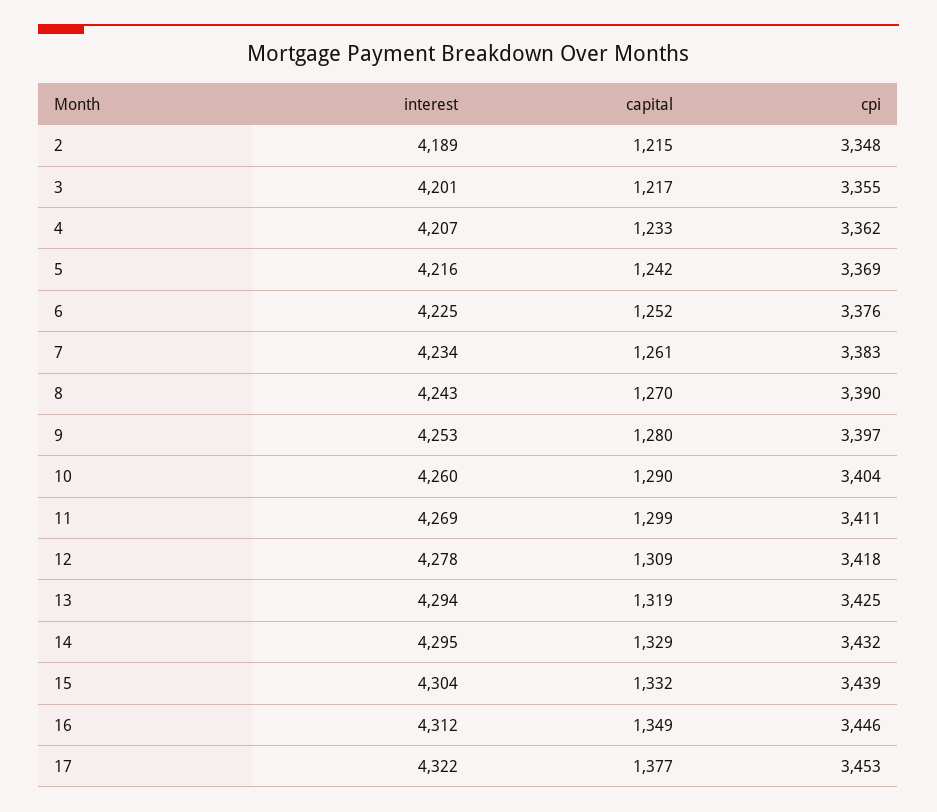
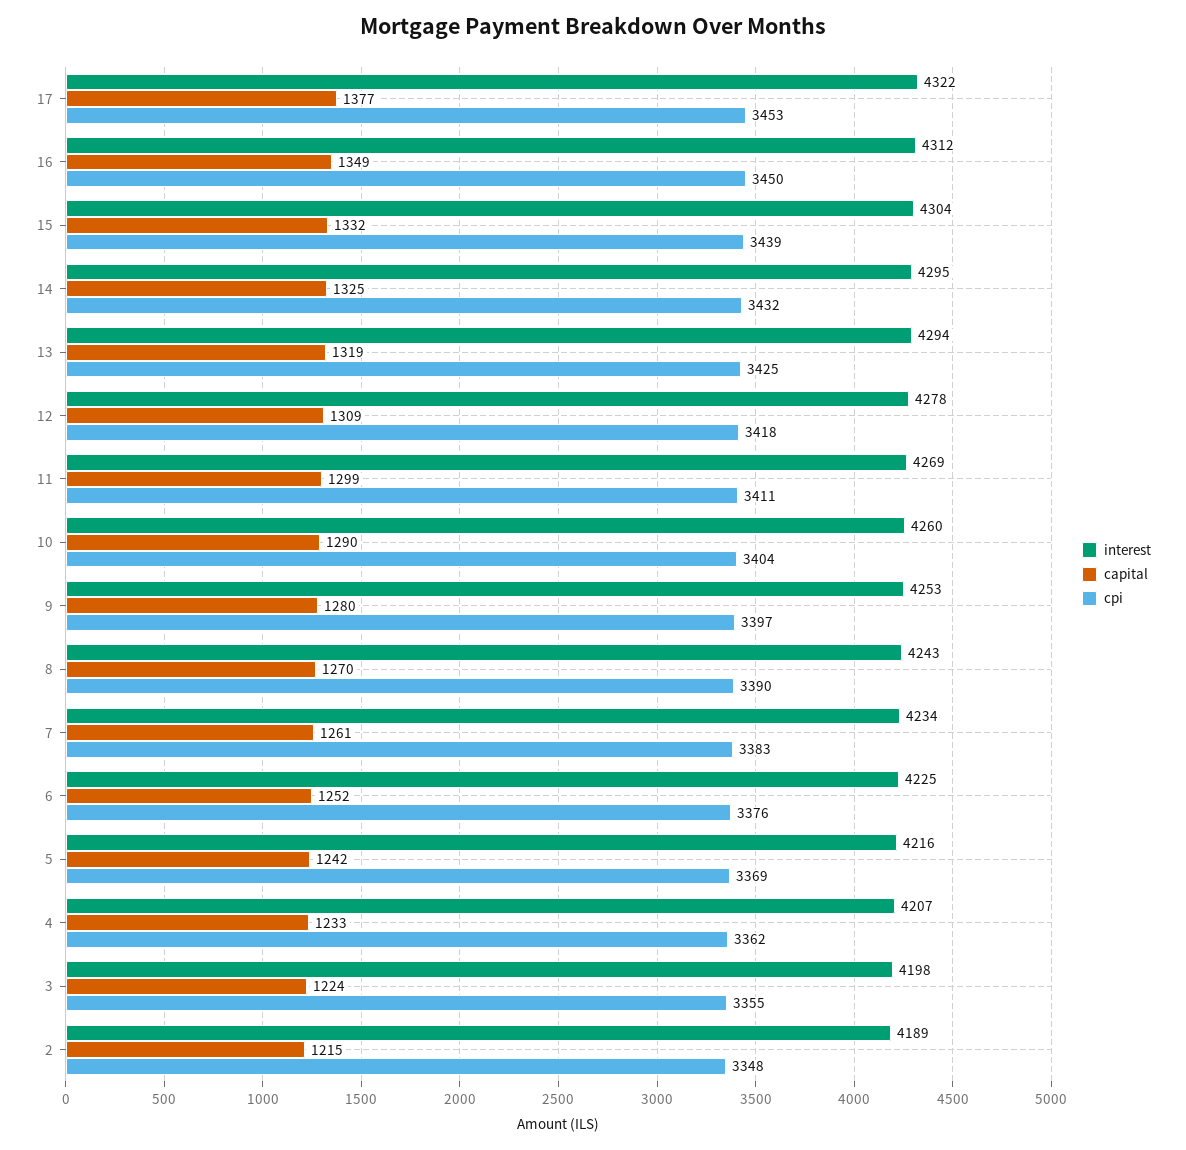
interest, 3: 4201 -> 4198
capital, 3: 1217 -> 1224
capital, 14: 1329 -> 1325
cpi, 16: 3446 -> 3450

